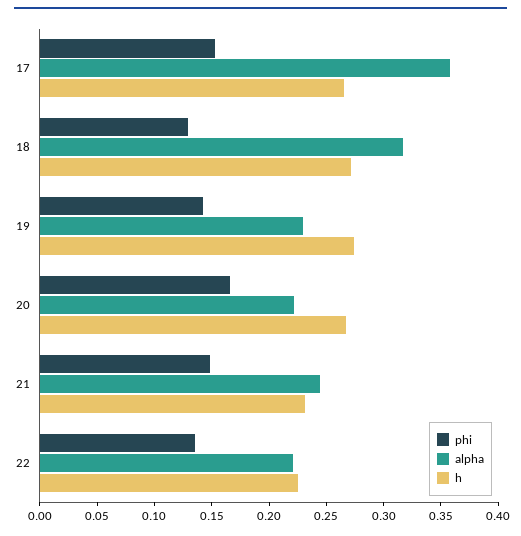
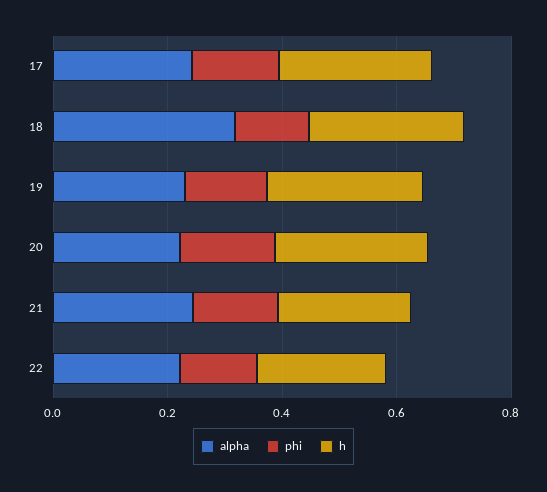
alpha, 17: 0.36 -> 0.25

